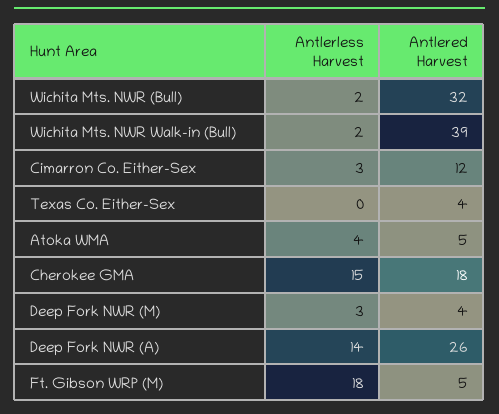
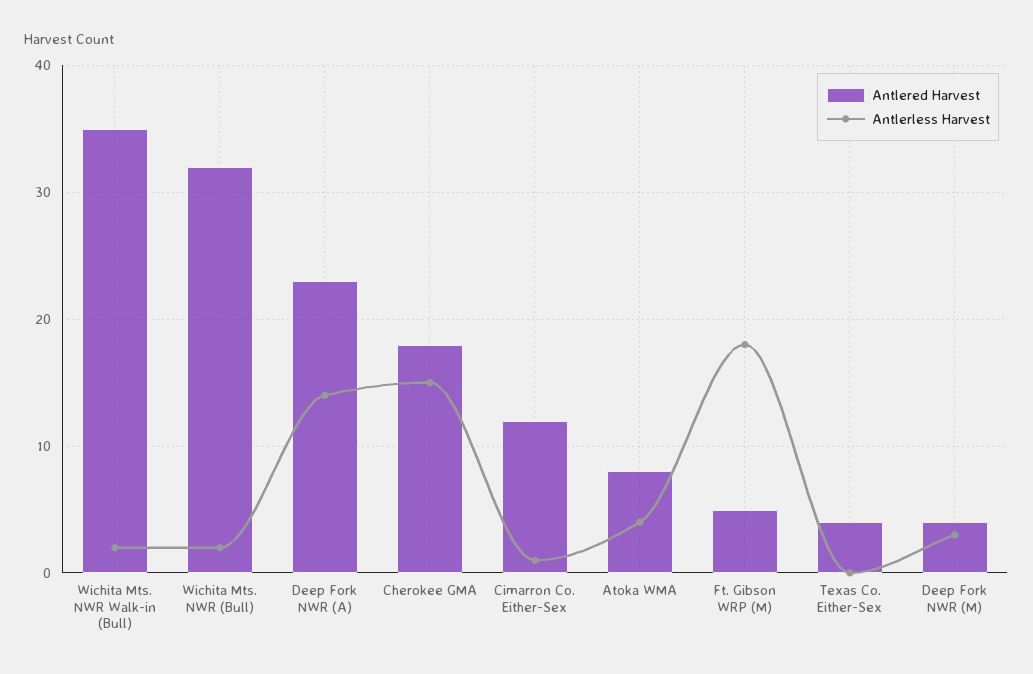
Antlered Harvest, Wichita Mts. NWR Walk-in (Bull): 39 -> 35
Antlerless Harvest, Cimarron Co. Either-Sex: 3 -> 1
Antlered Harvest, Atoka WMA: 5 -> 8
Antlered Harvest, Deep Fork NWR (A): 26 -> 23

